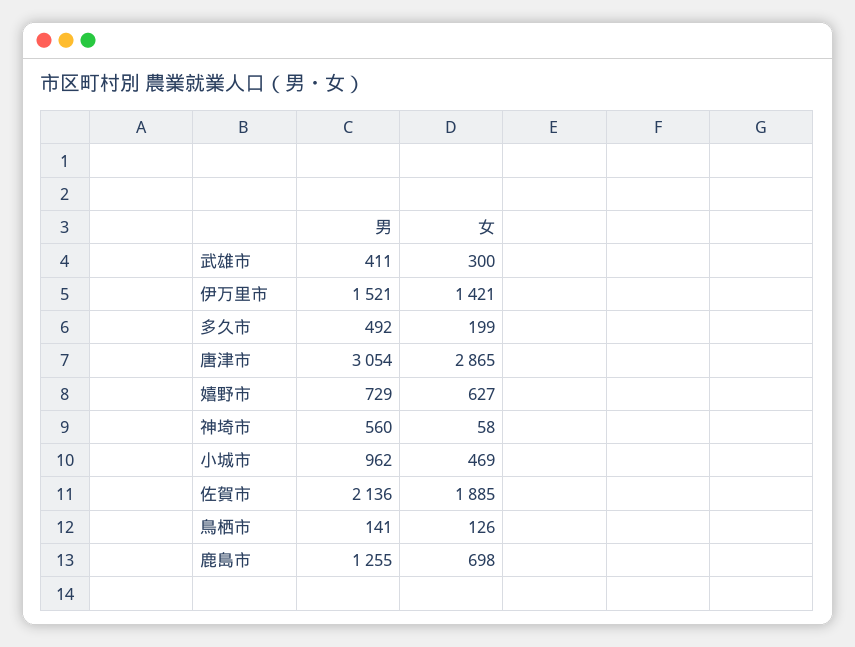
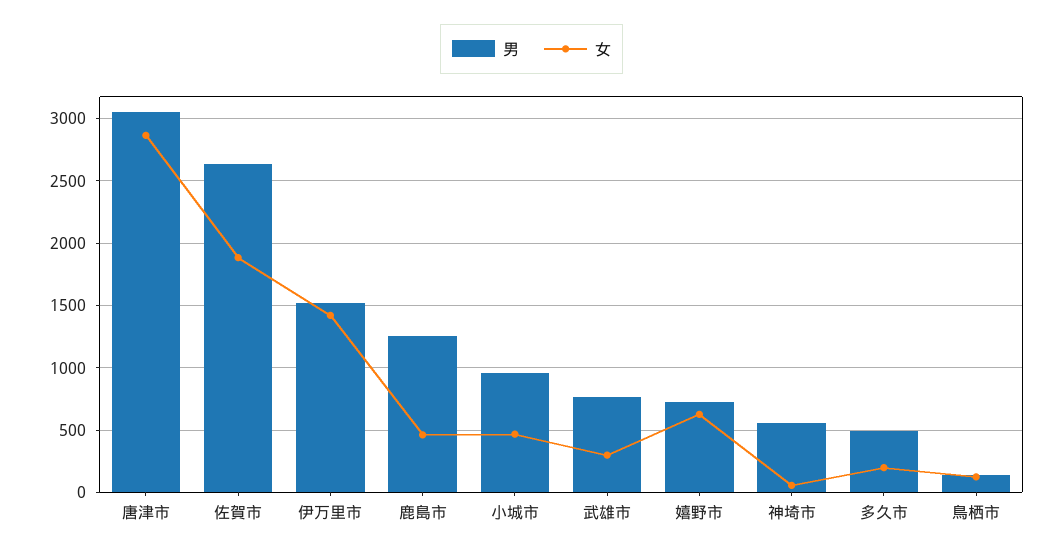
男, 武雄市: 411 -> 750
男, 佐賀市: 2136 -> 2650
女, 鹿島市: 698 -> 450

